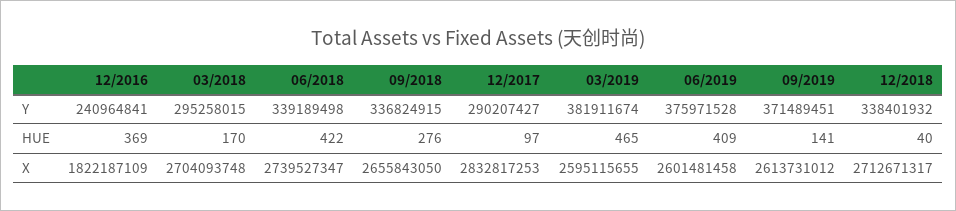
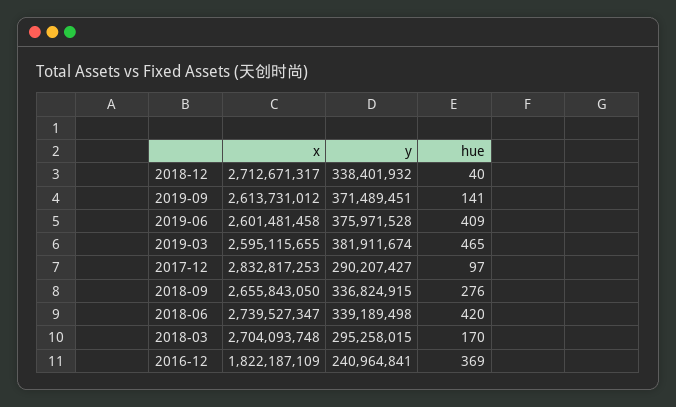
06/2018, HUE: 422 -> 420

